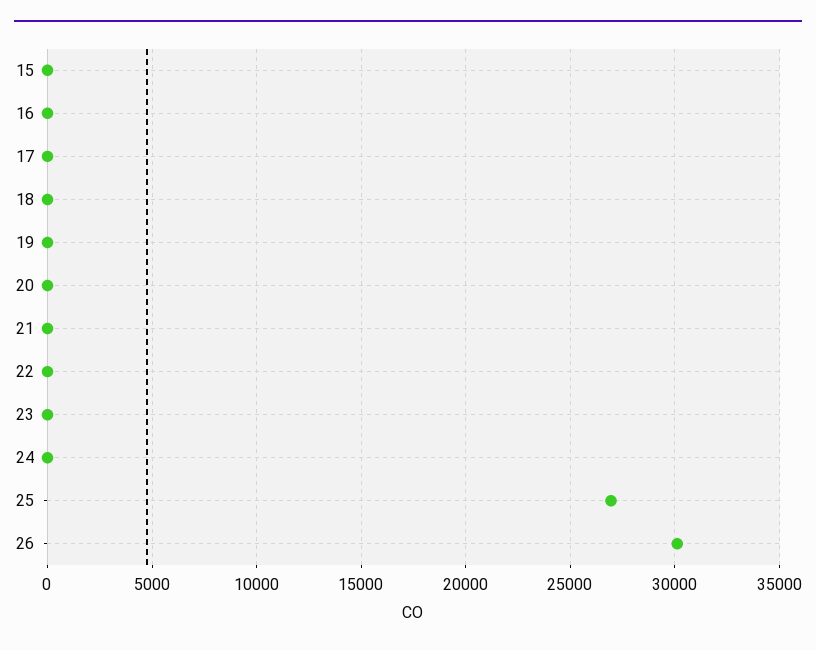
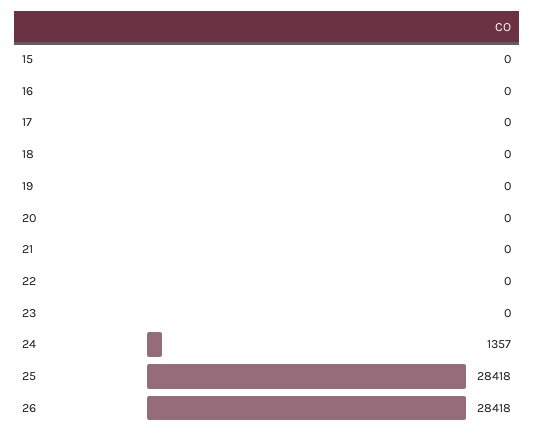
24: 0 -> 1357
25: 27000 -> 28418
26: 30000 -> 28418

